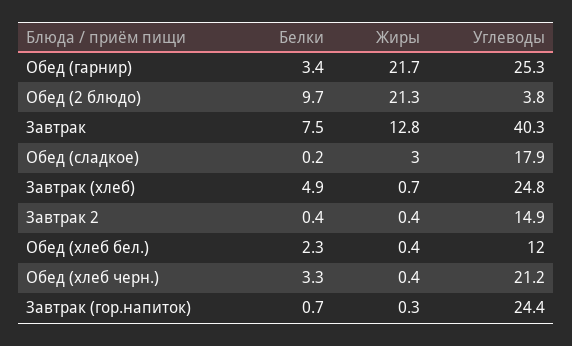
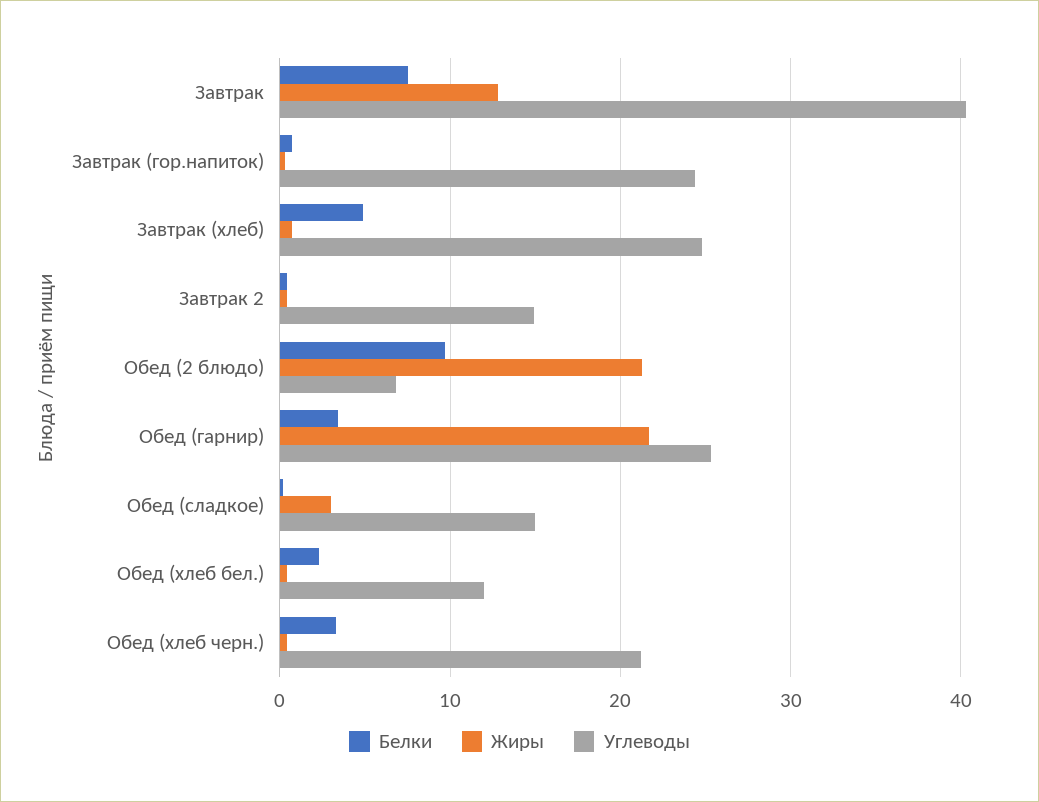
Углеводы, Обед (2 блюдо): 3.8 -> 7
Углеводы, Обед (сладкое): 17.9 -> 15

